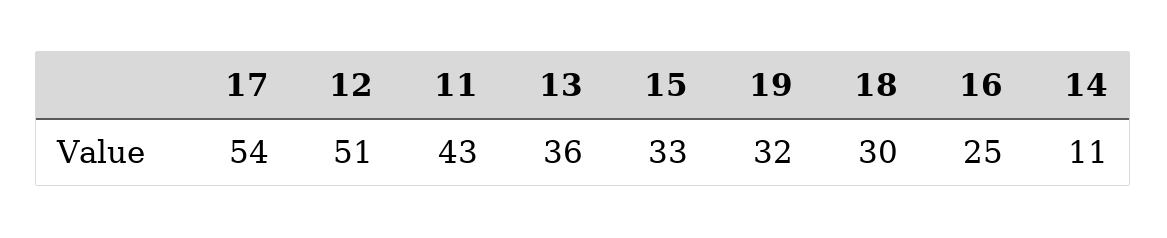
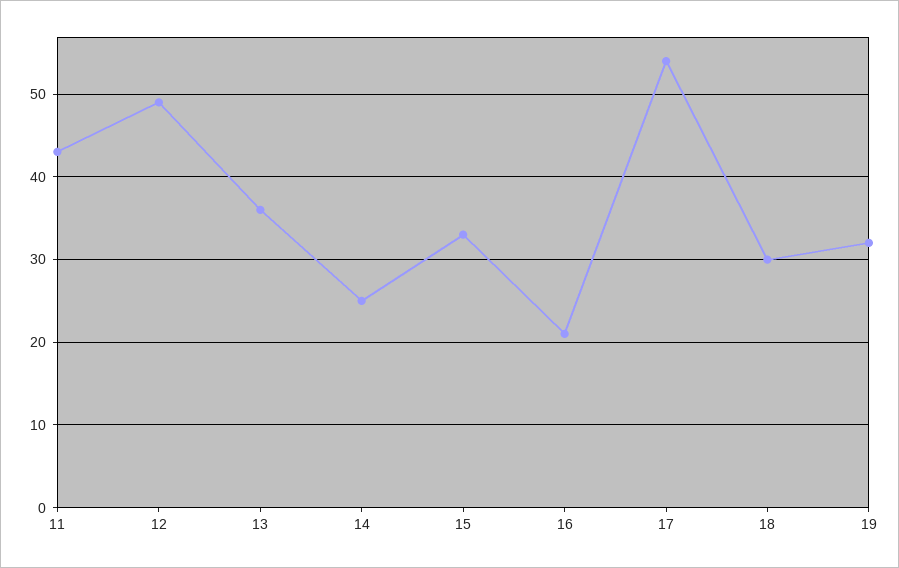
12: 51 -> 49
16: 25 -> 21
14: 11 -> 25

